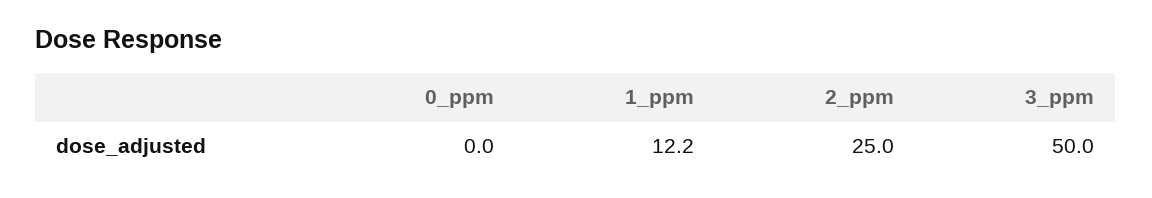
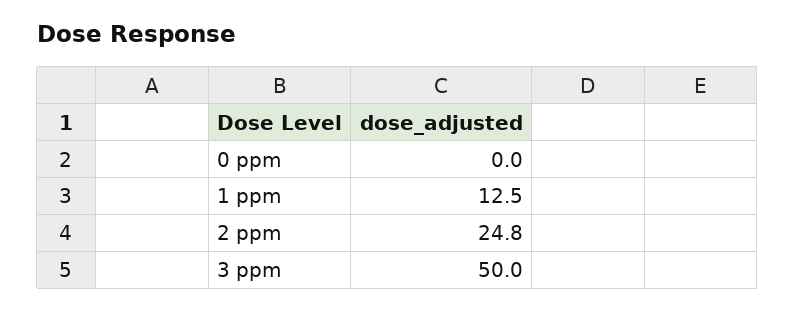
1_ppm: 12.2 -> 12.5
2_ppm: 25 -> 24.8

